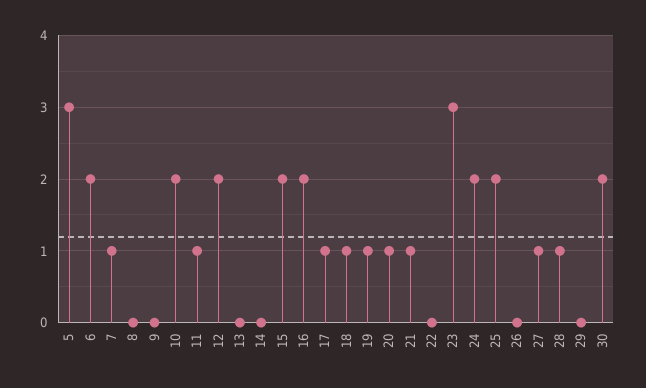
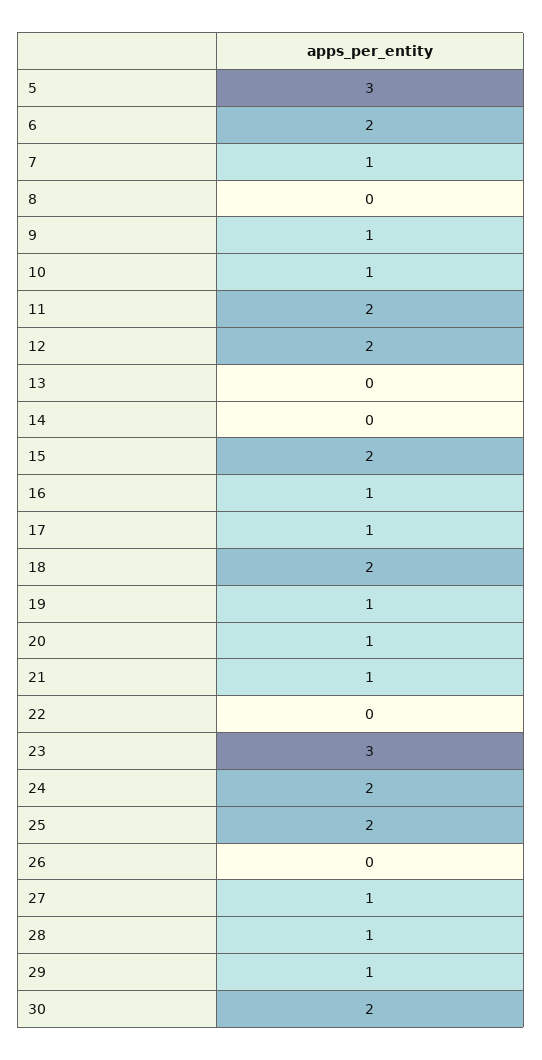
9: 0 -> 1
10: 2 -> 1
11: 1 -> 2
16: 2 -> 1
18: 1 -> 2
29: 0 -> 1

